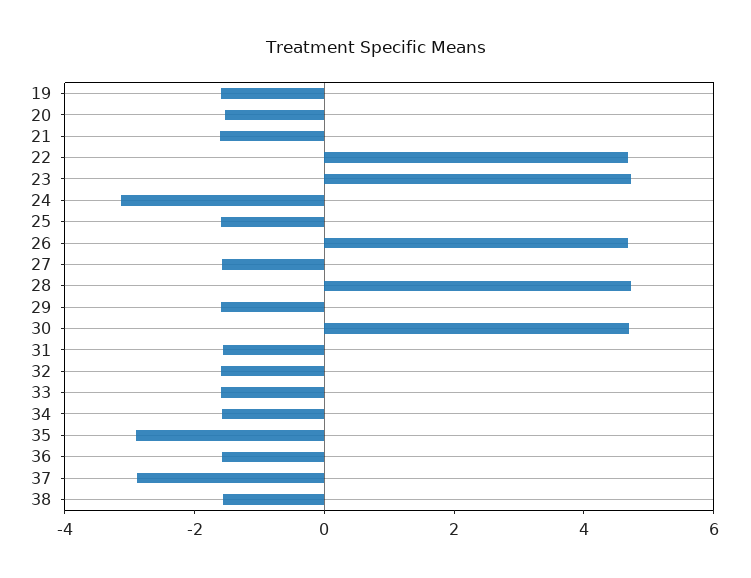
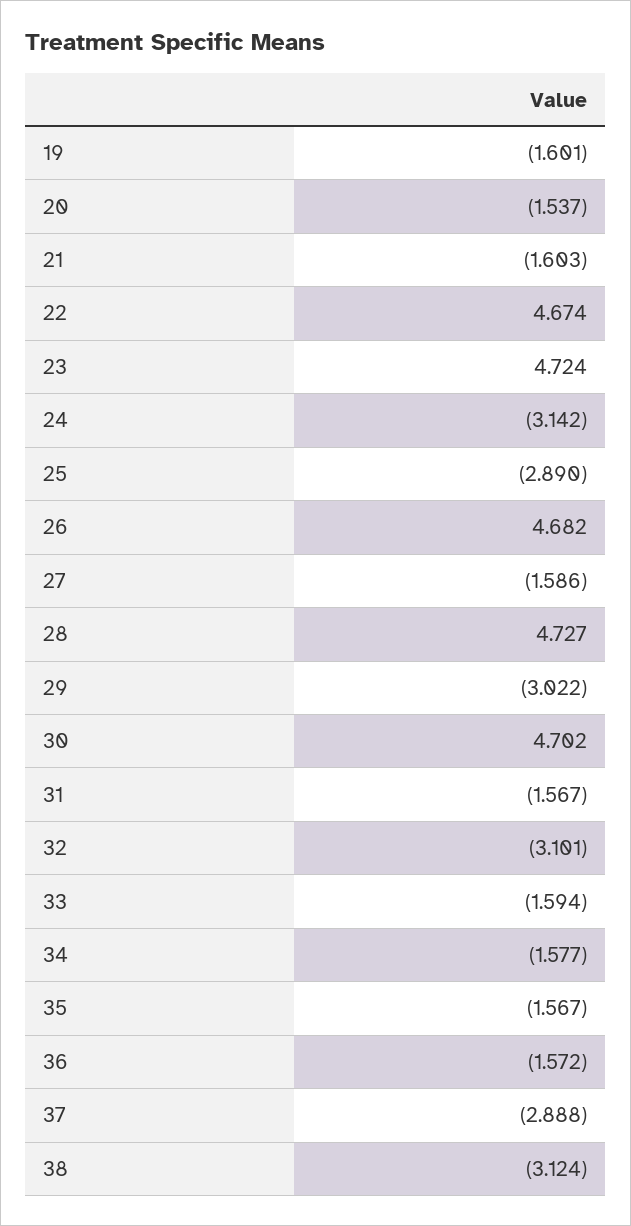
25: -1.5 -> -2.89
29: -1.5 -> -3.022
32: -1.5 -> -3.101
35: -3 -> -1.567
38: -1.5 -> -3.124

